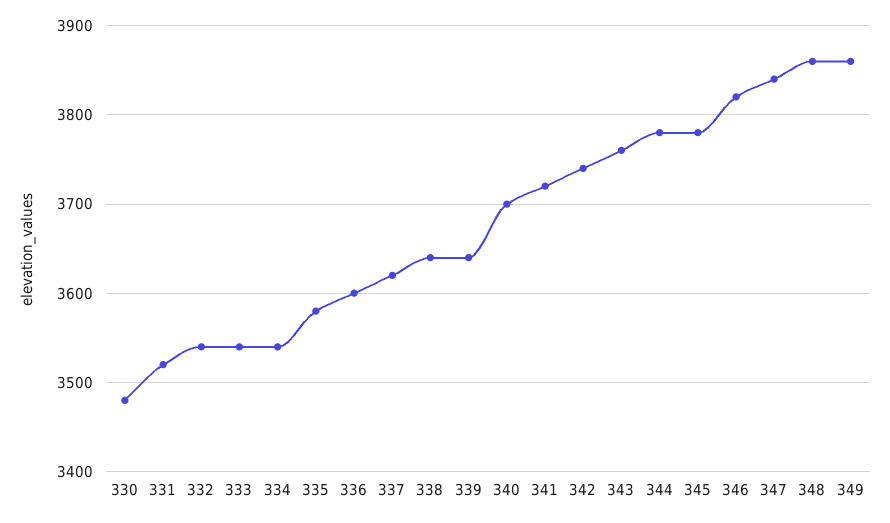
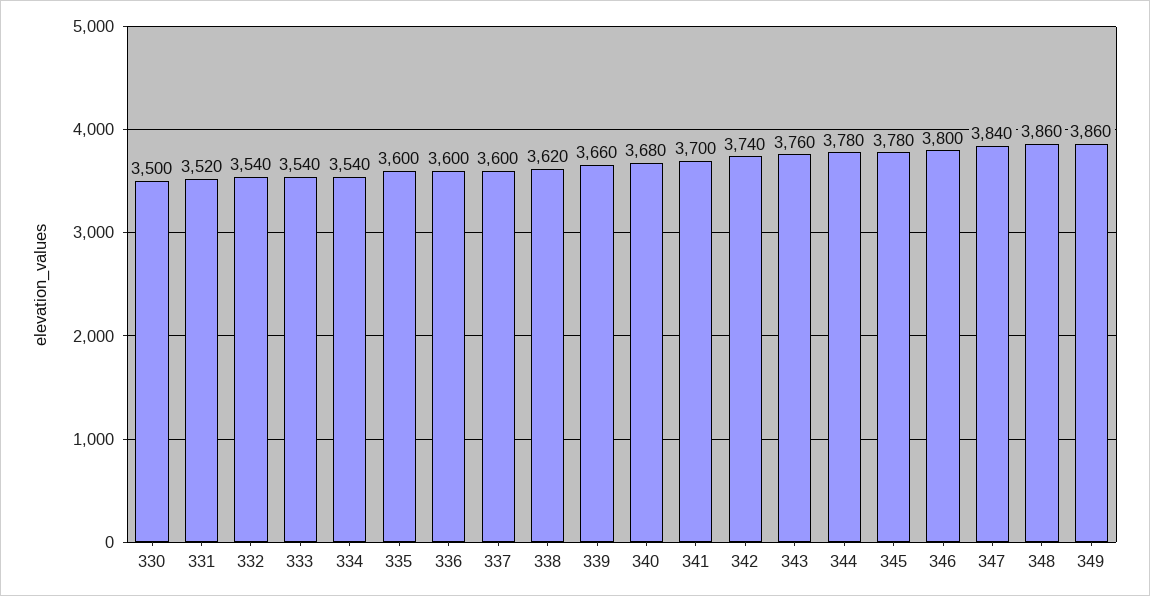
330: 3480 -> 3500
335: 3580 -> 3600
337: 3620 -> 3600
338: 3640 -> 3620
339: 3640 -> 3660
340: 3700 -> 3680
341: 3720 -> 3700
346: 3820 -> 3800

